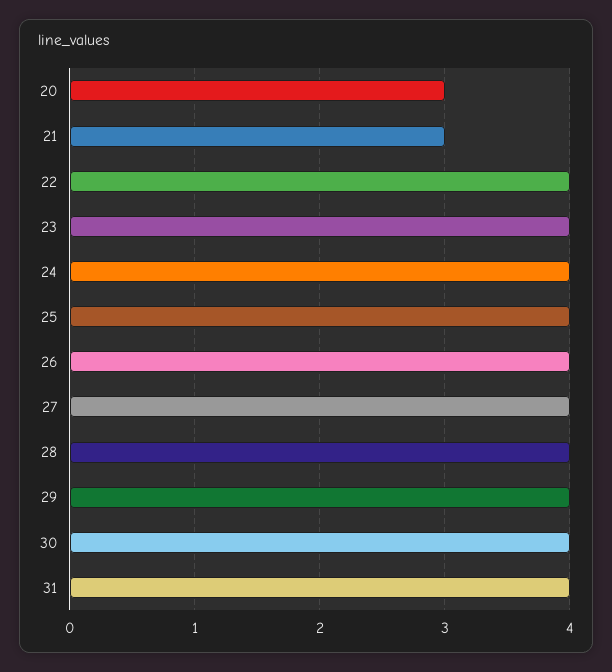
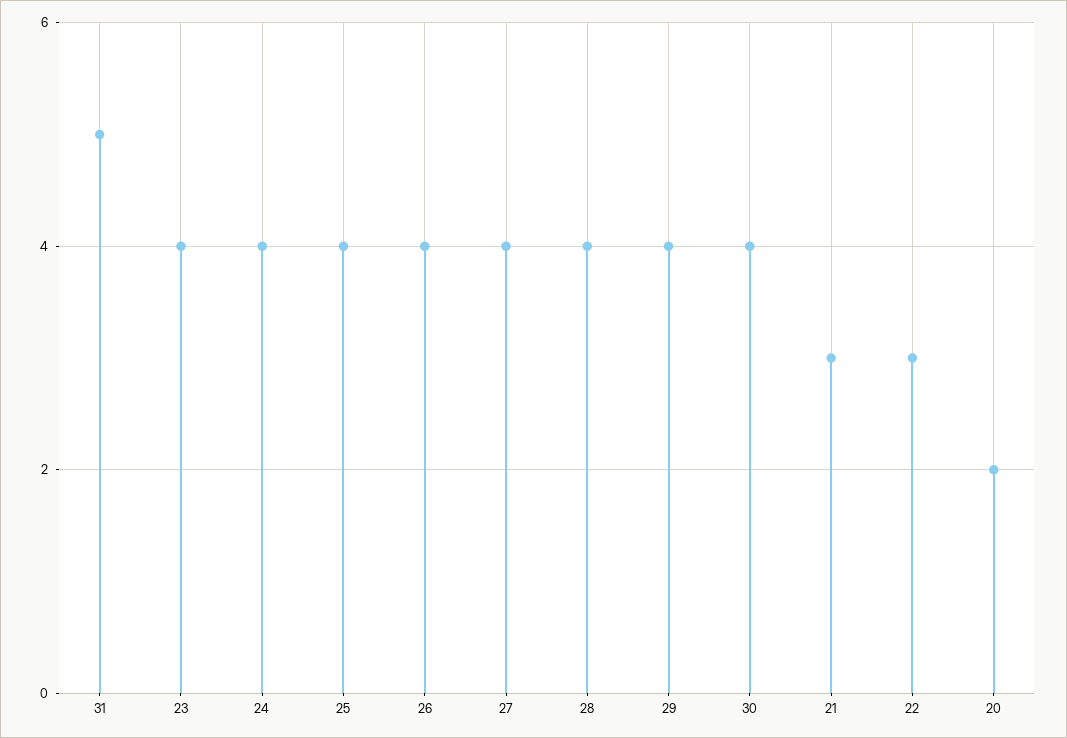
20: 3 -> 2
22: 4 -> 3
31: 4 -> 5

